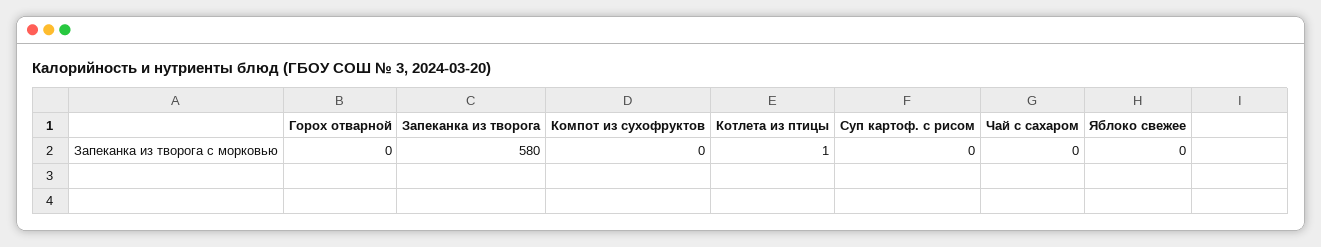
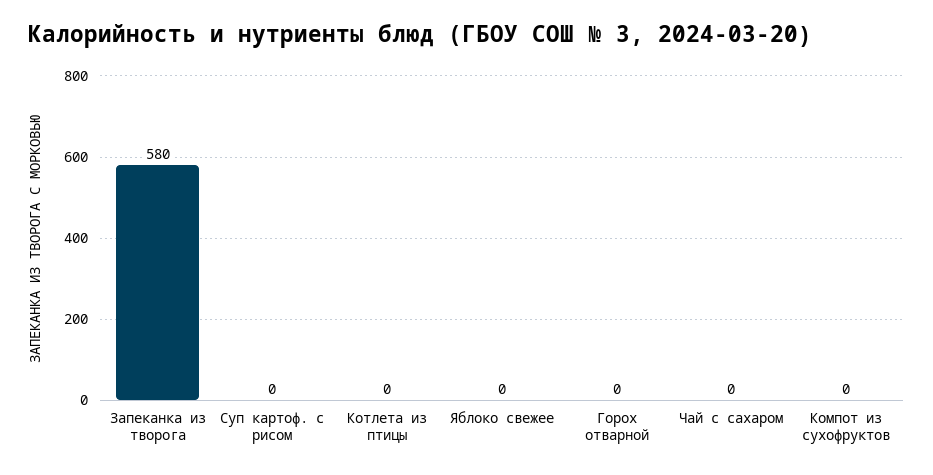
Котлета из птицы: 1 -> 0

